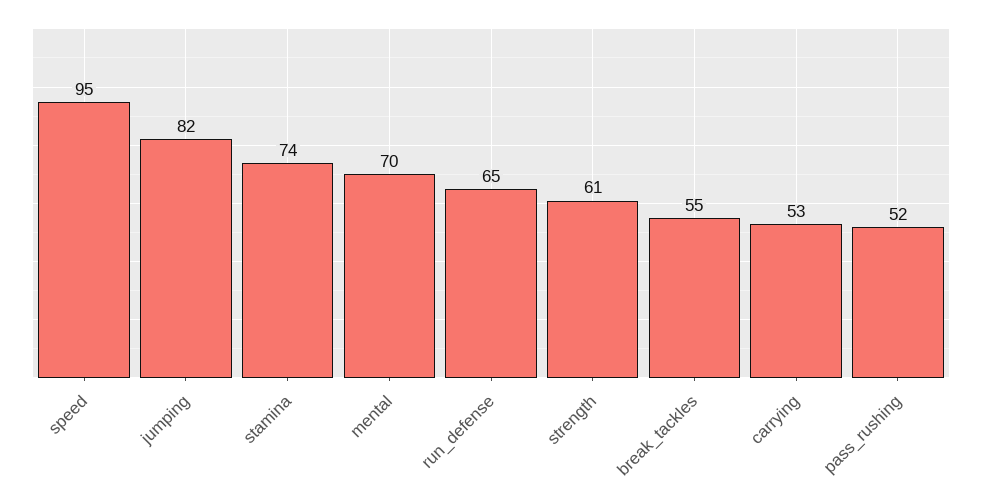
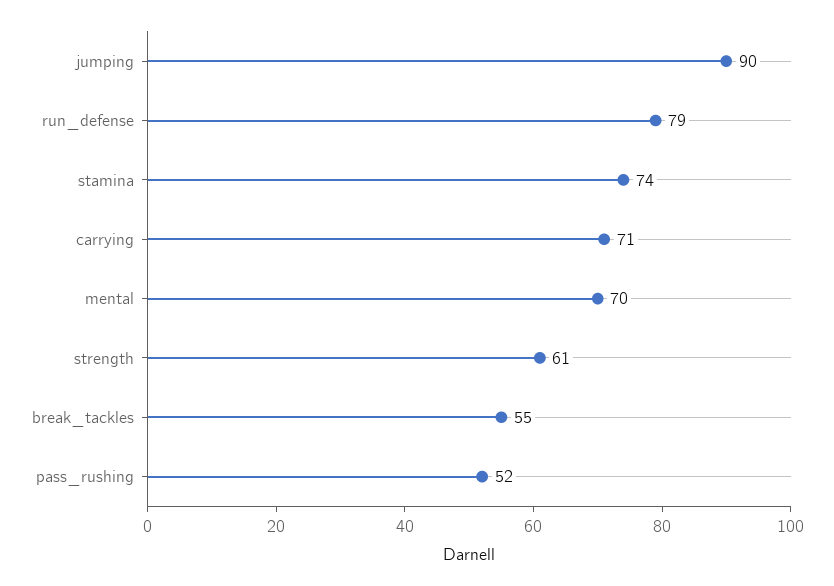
speed: 95 -> none
jumping: 82 -> 90
run_defense: 65 -> 79
carrying: 53 -> 71

